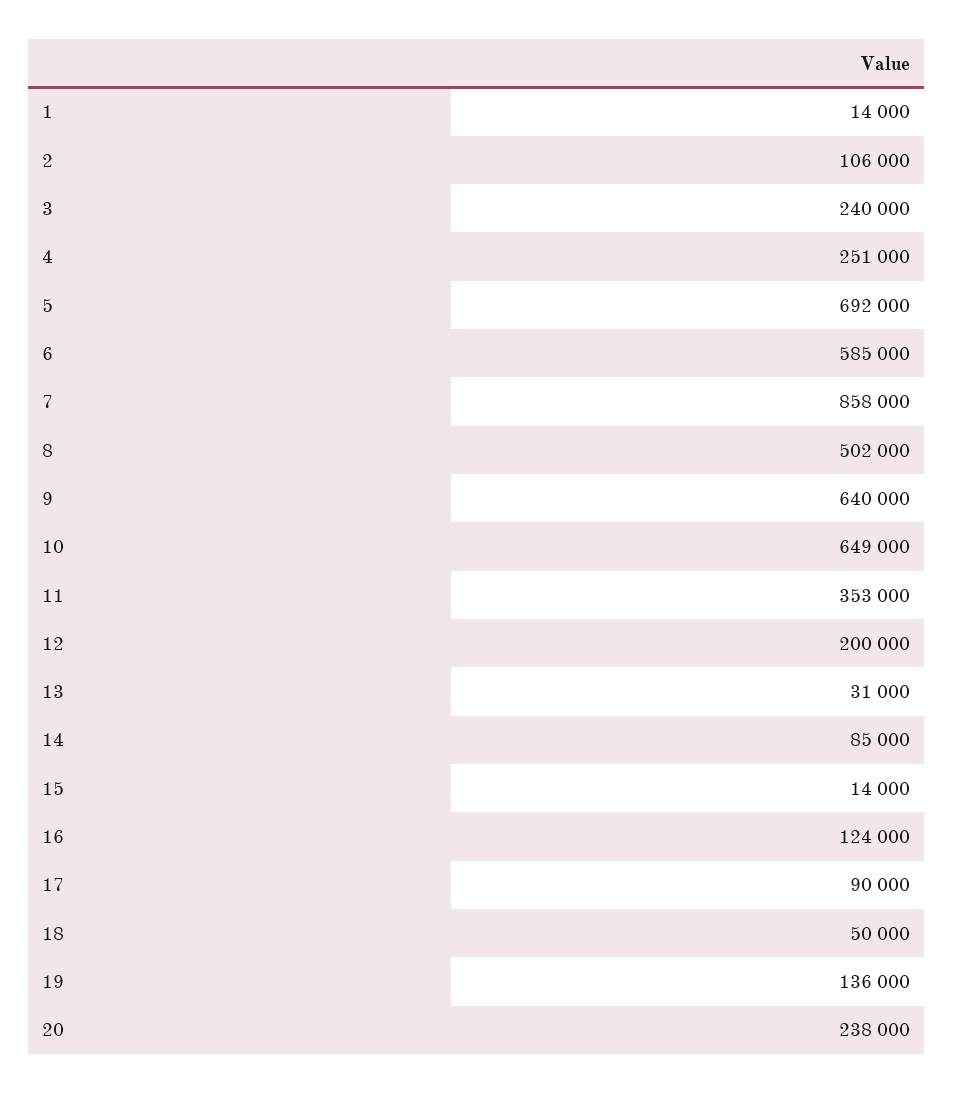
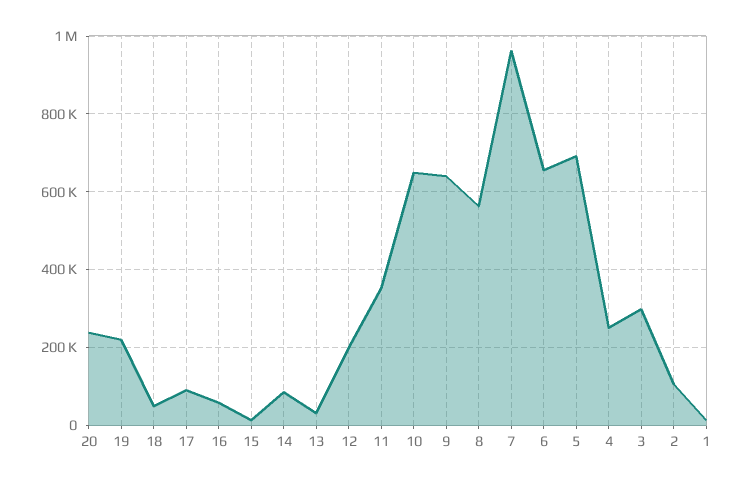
3: 240000 -> 300000
6: 585000 -> 660000
7: 858000 -> 960000
8: 502000 -> 560000
16: 124000 -> 60000
19: 136000 -> 220000

